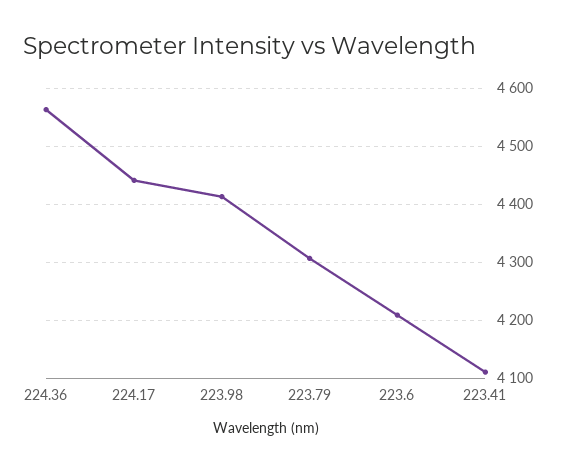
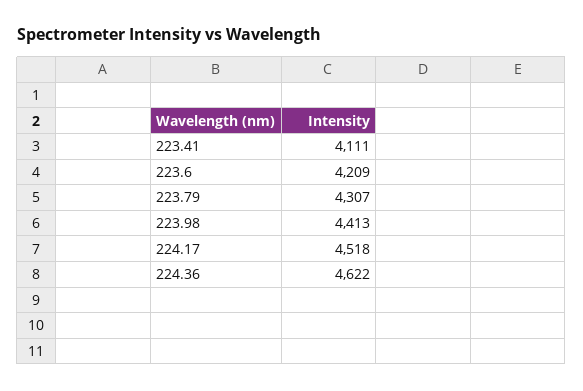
224.36: 4560 -> 4622
224.17: 4440 -> 4518

